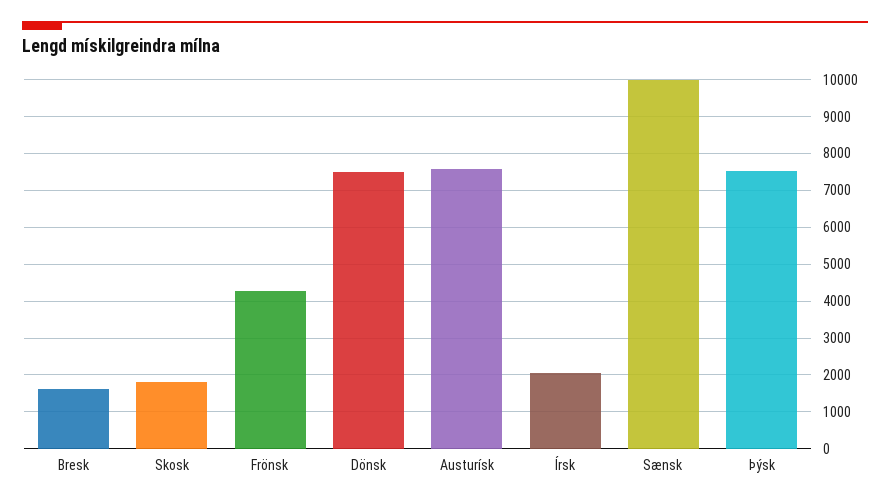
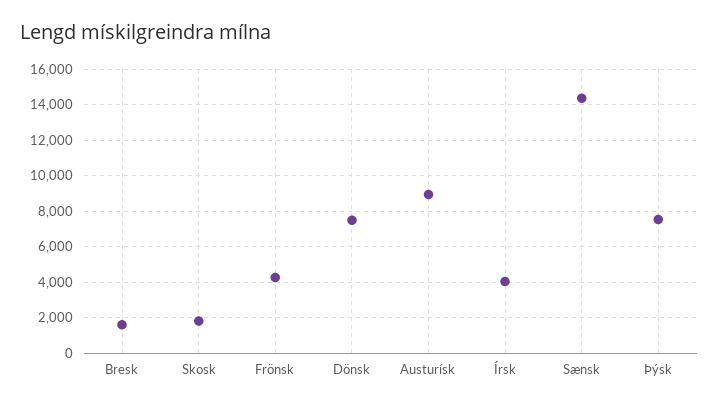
Austurísk: 7600 -> 9000
Írsk: 2000 -> 4000
Sænsk: 10000 -> 14500

